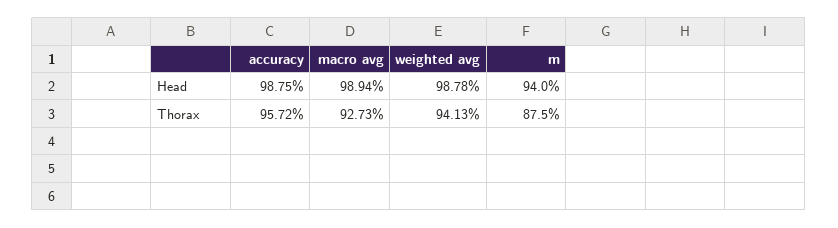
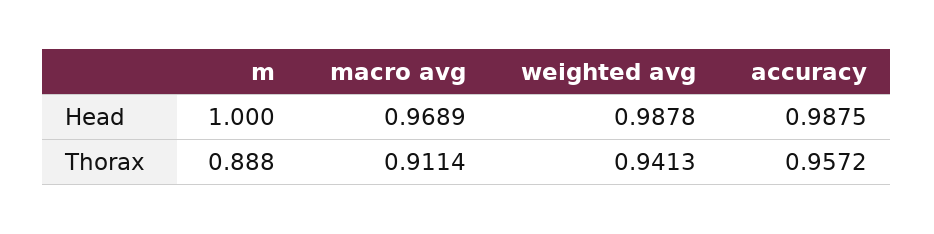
macro avg, Head: 0.9894 -> 0.9689
m, Head: 0.94 -> 1
macro avg, Thorax: 0.9273 -> 0.9114
m, Thorax: 0.875 -> 0.888

